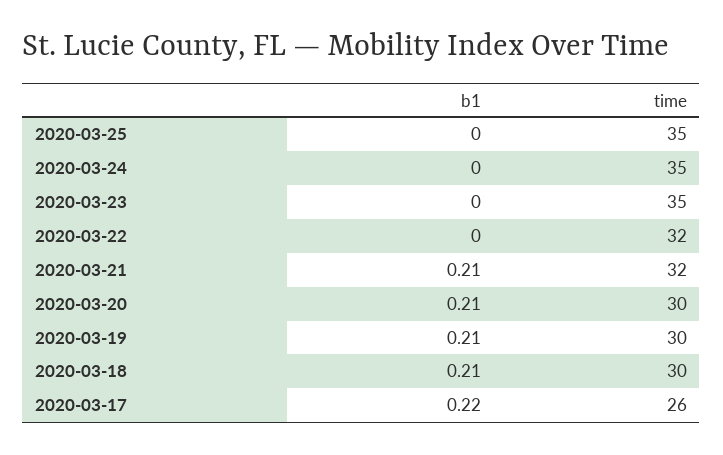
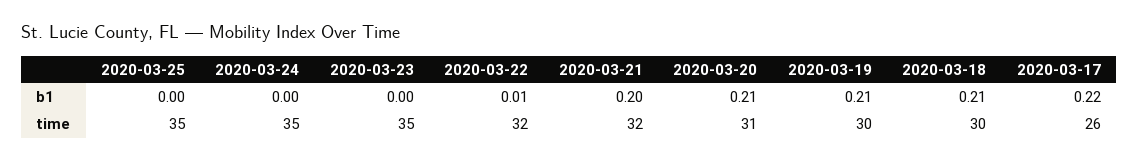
b1, 2020-03-22: 0 -> 0.01
b1, 2020-03-21: 0.21 -> 0.2
time, 2020-03-20: 30 -> 31

